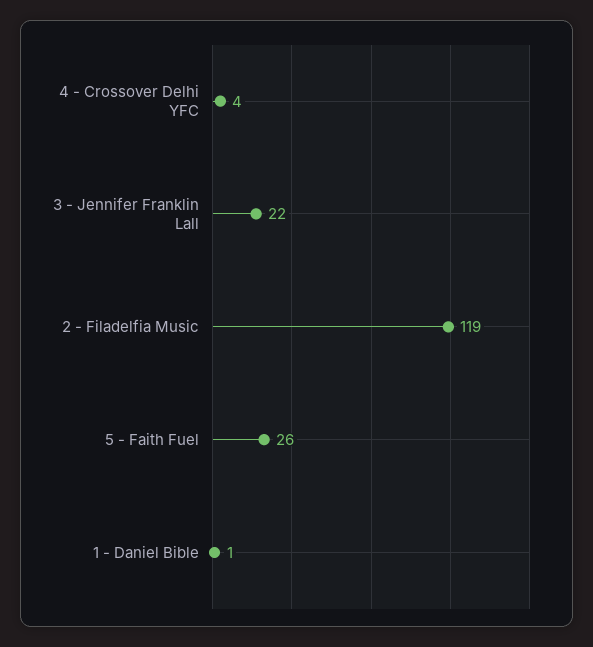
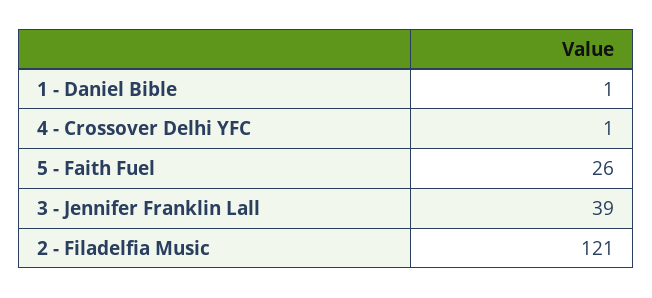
4 - Crossover Delhi YFC: 4 -> 1
3 - Jennifer Franklin Lall: 22 -> 39
2 - Filadelfia Music: 119 -> 121

